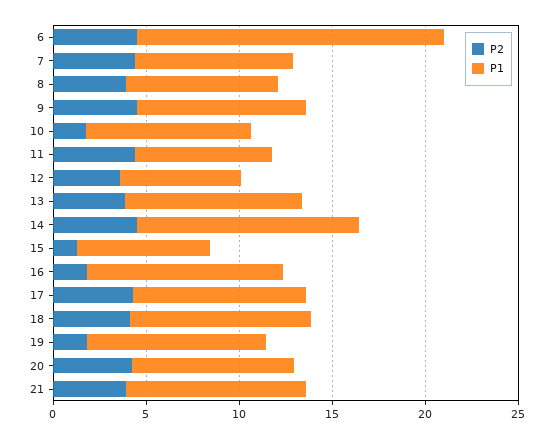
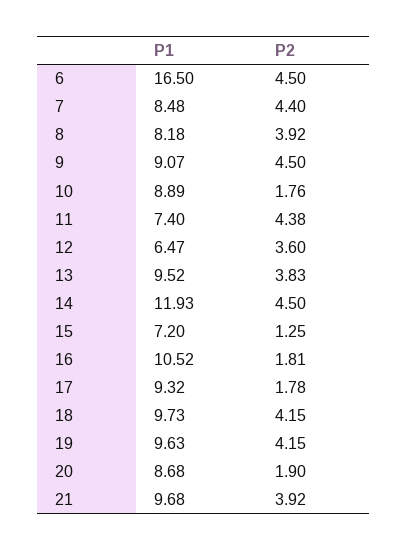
P2, 17: 4 -> 1.78
P2, 19: 2 -> 4.15
P2, 20: 4 -> 1.9

